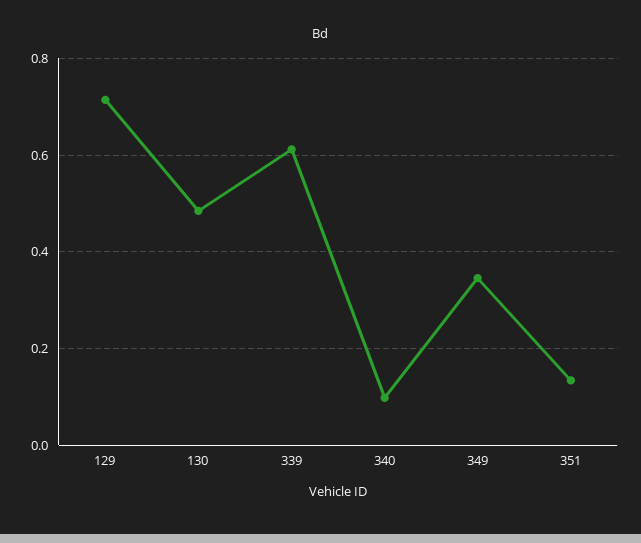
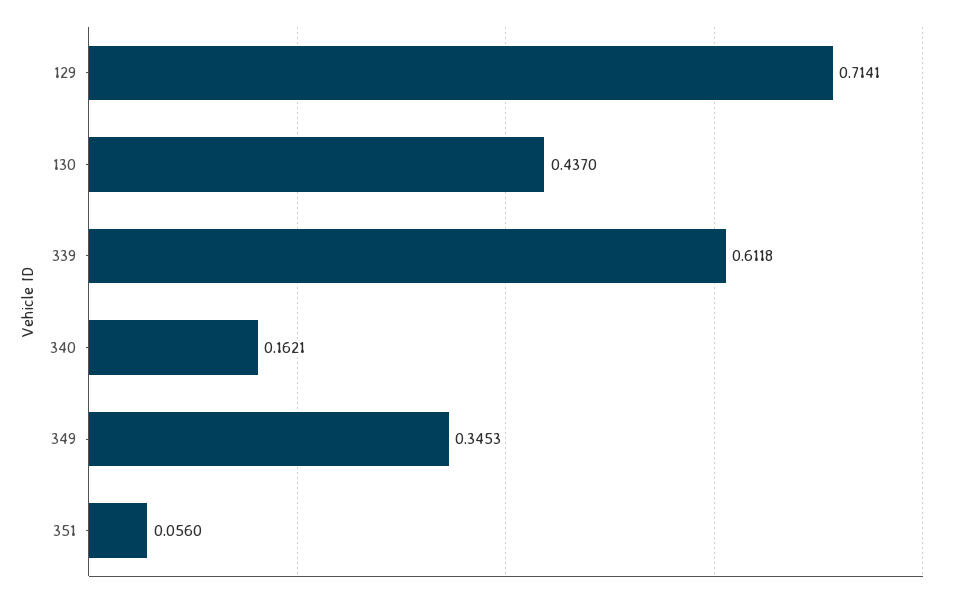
130: 0.48 -> 0.437
340: 0.1 -> 0.1621
351: 0.14 -> 0.056

